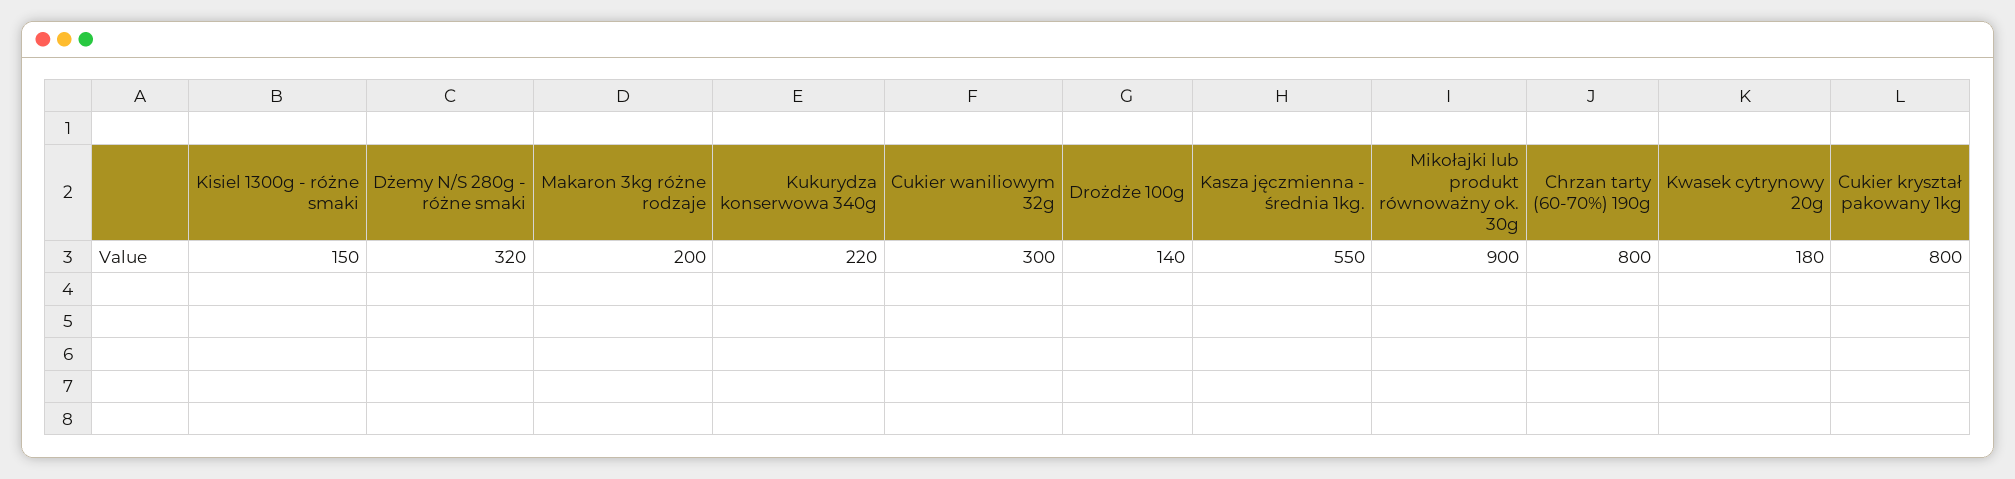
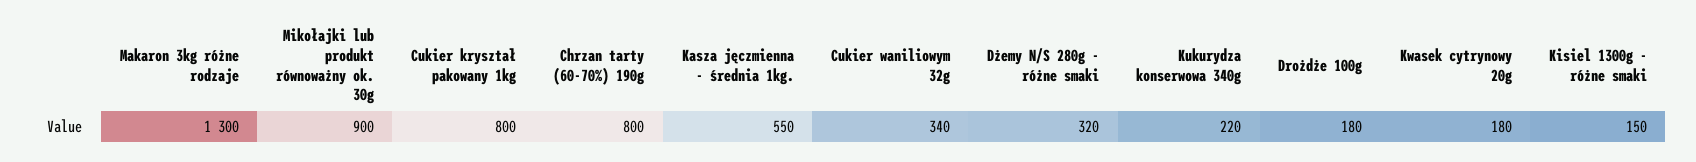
Makaron 3kg różne rodzaje: 200 -> 1300
Cukier waniliowym 32g: 300 -> 340
Drożdże 100g: 140 -> 180

